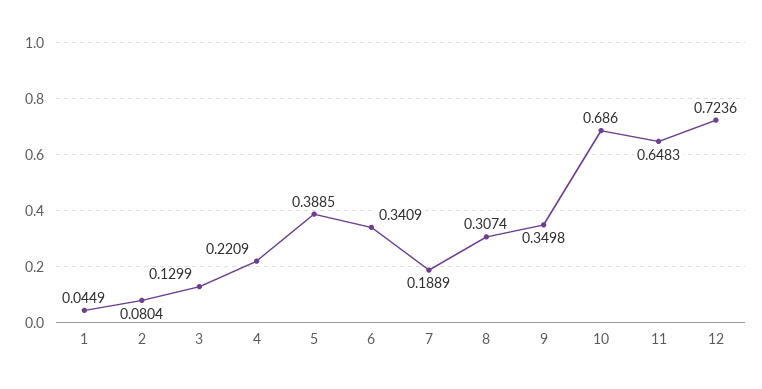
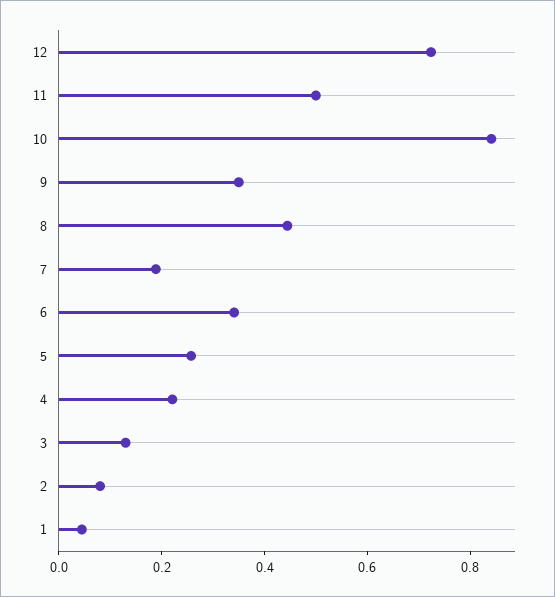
5: 0.3885 -> 0.25
8: 0.3074 -> 0.45
10: 0.686 -> 0.85
11: 0.6483 -> 0.5

